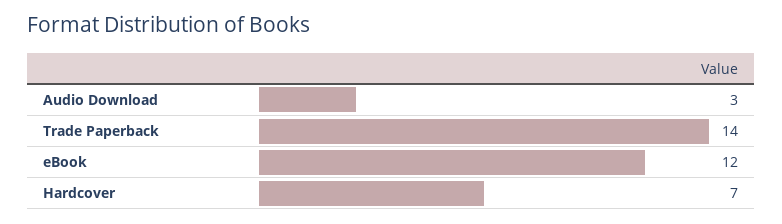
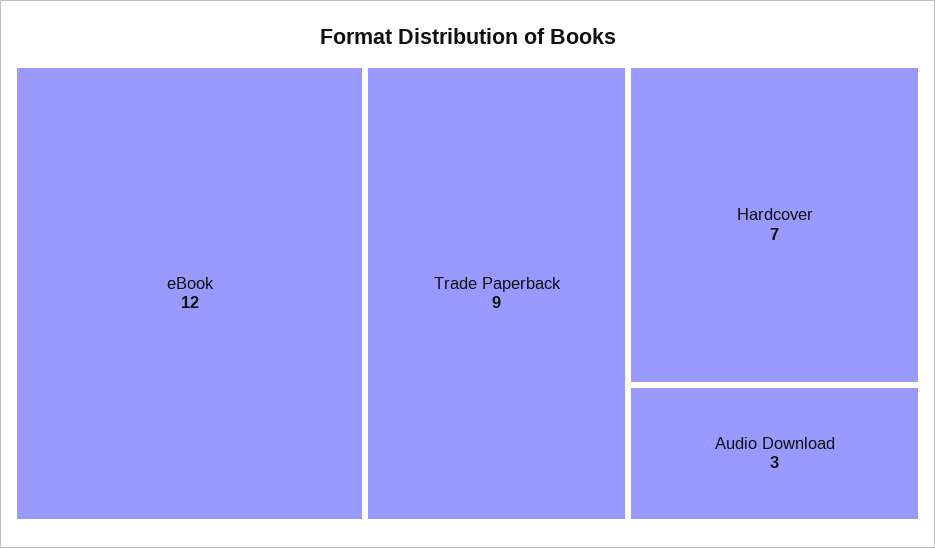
Trade Paperback: 14 -> 9

